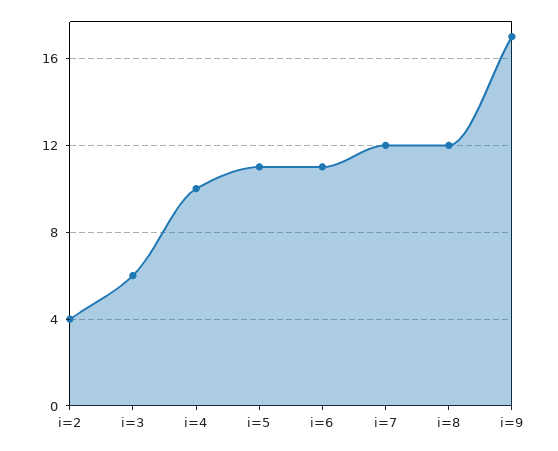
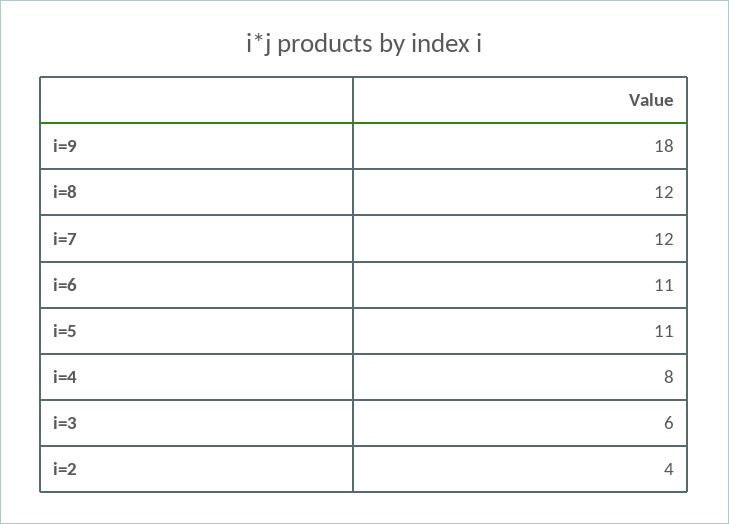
i=4: 10 -> 8
i=9: 17 -> 18

